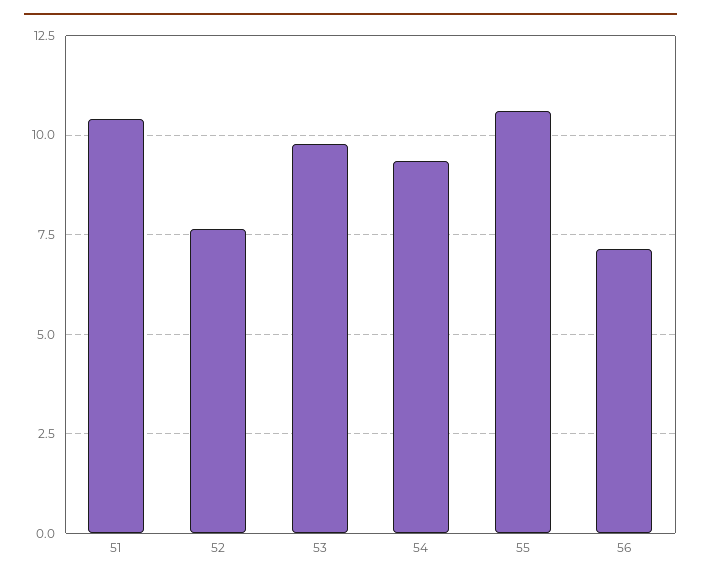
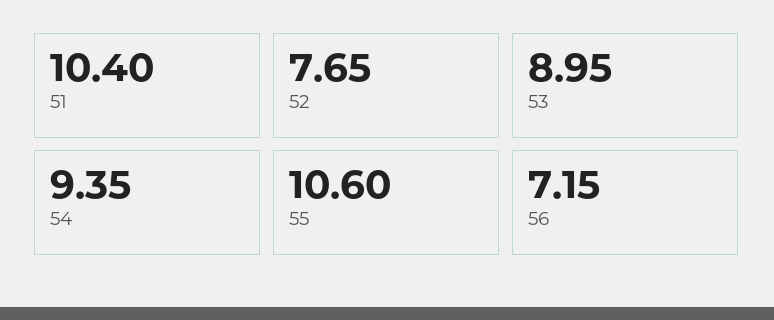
53: 9.75 -> 8.95

